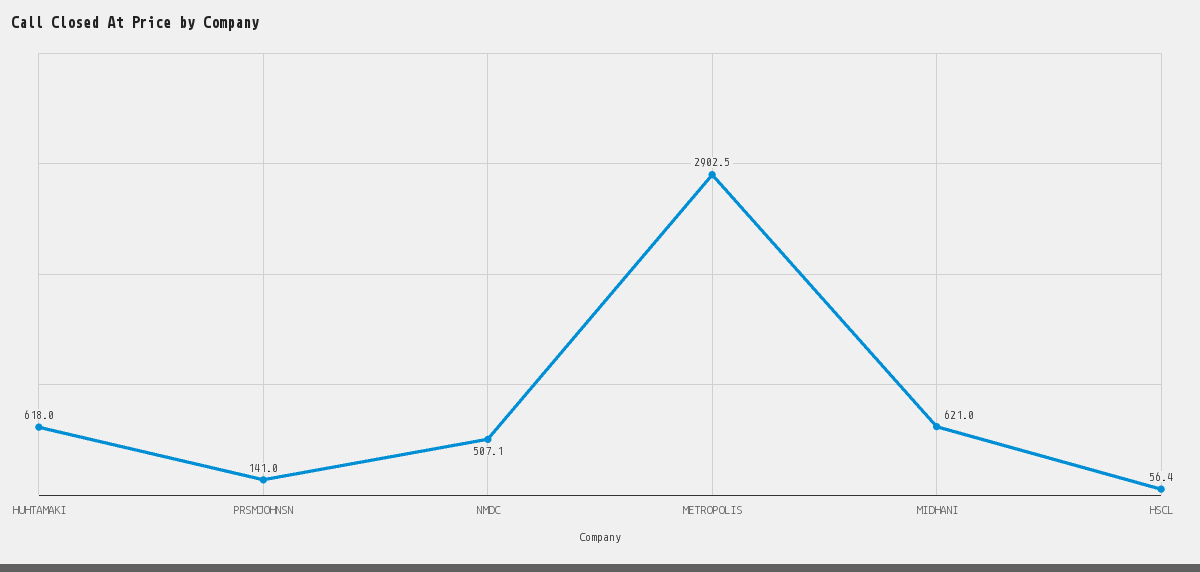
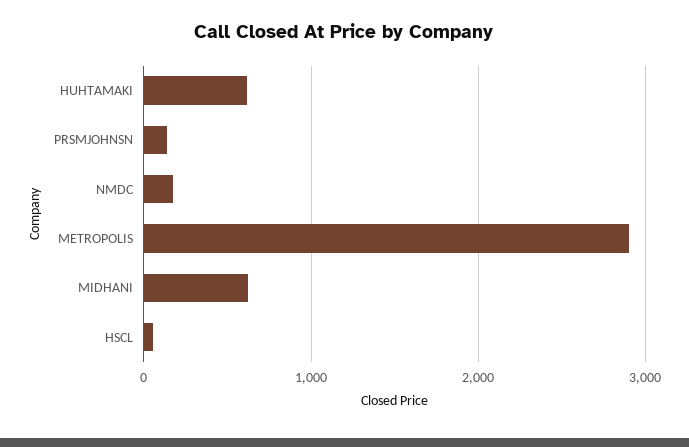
NMDC: 507.1 -> 200

